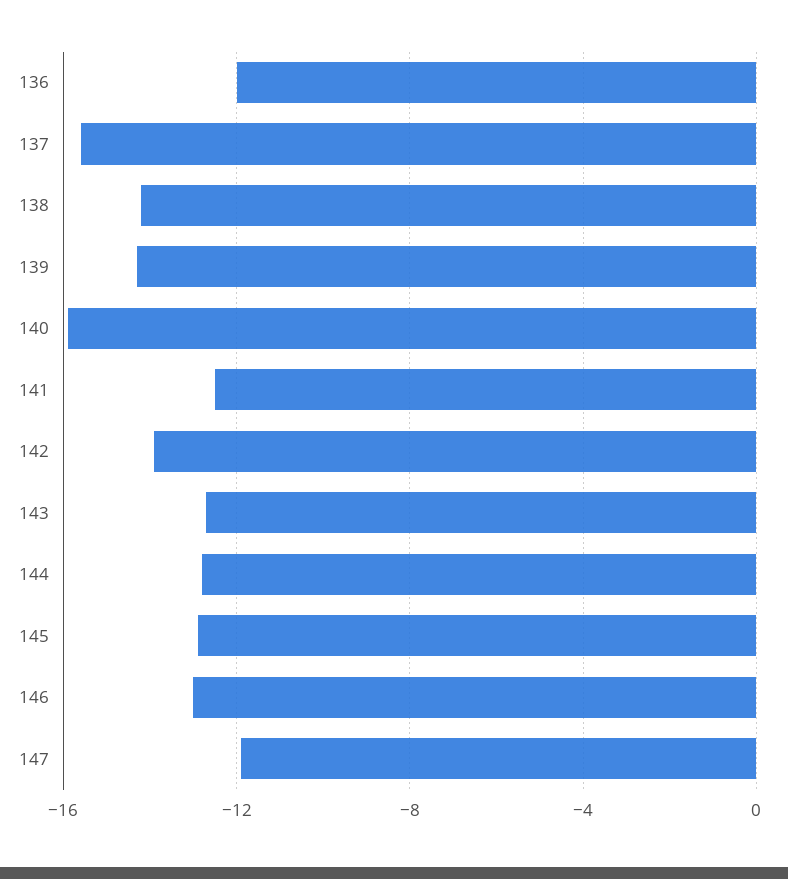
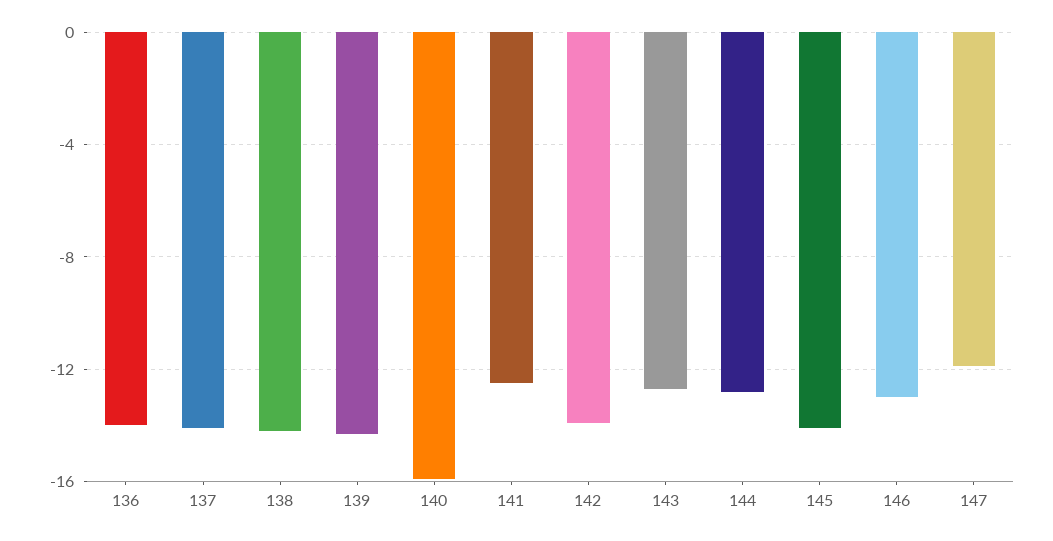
136: -12 -> -14
137: -15.5 -> -14
145: -13 -> -14

